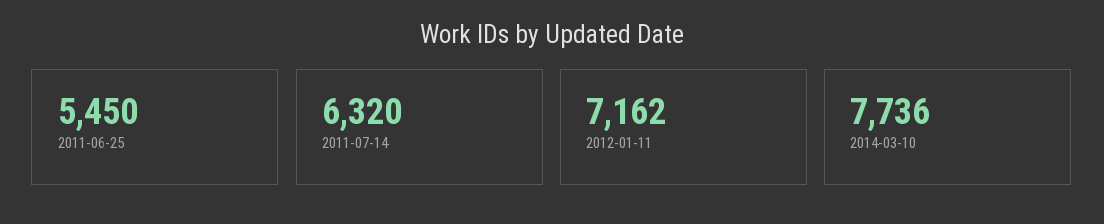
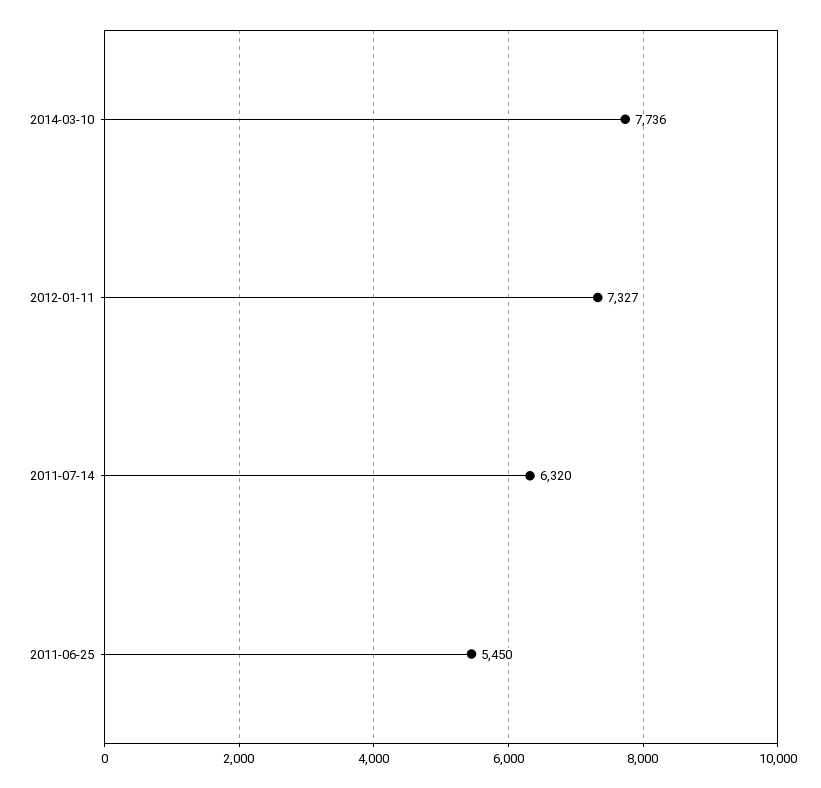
2012-01-11: 7162 -> 7327

